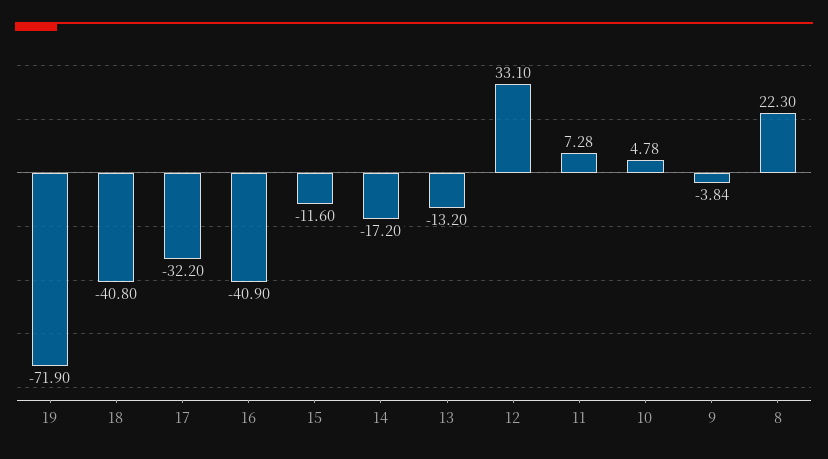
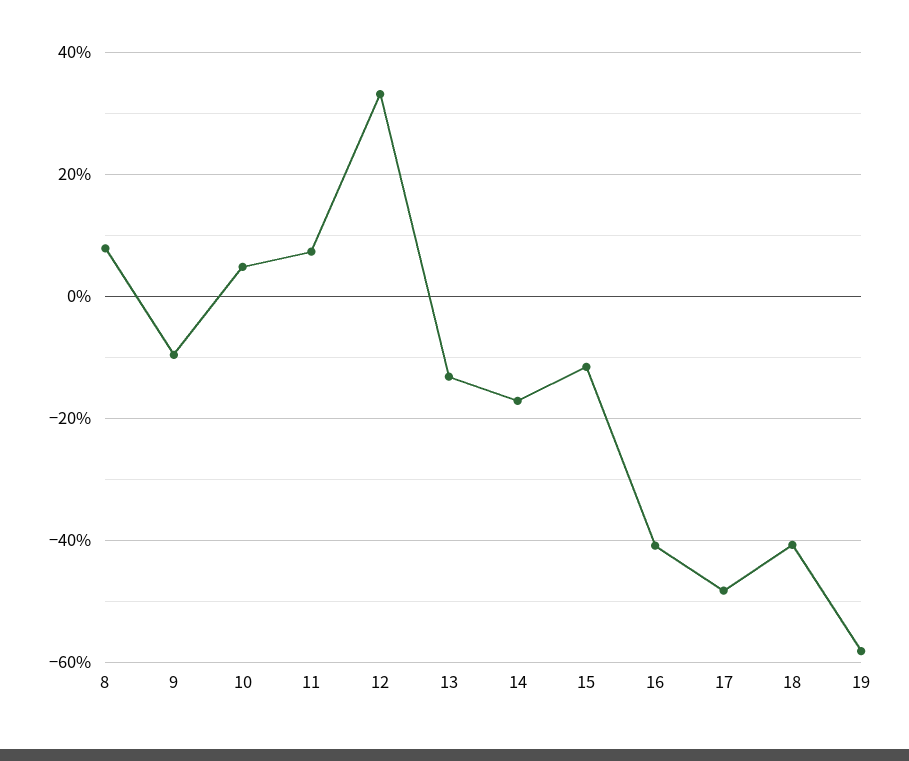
19: -71.9 -> -58
17: -32.2 -> -48
9: -3.84 -> -10
8: 22.3 -> 8

